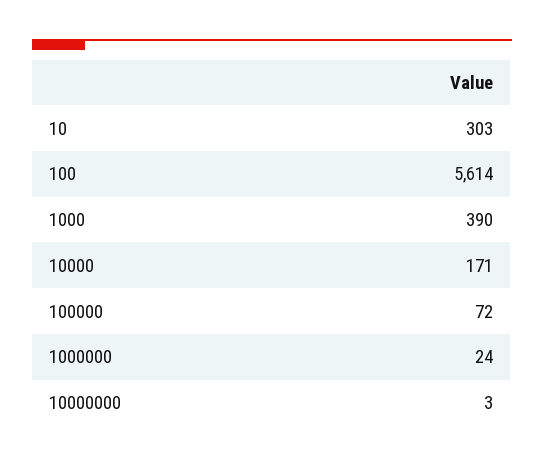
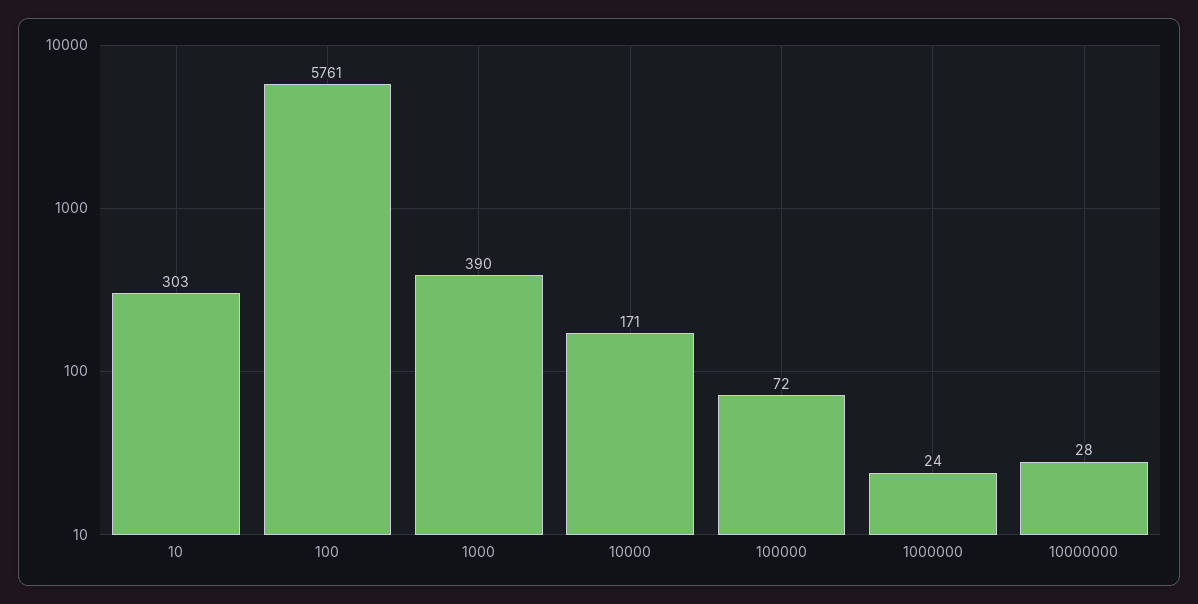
100: 5614 -> 5761
10000000: 3 -> 28

